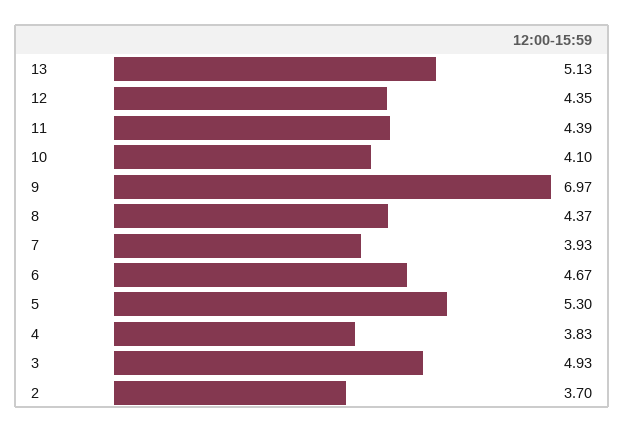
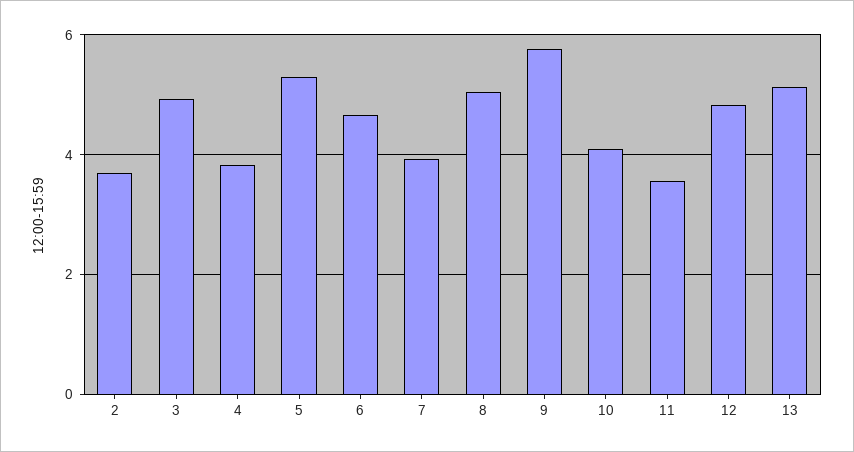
12: 4.35 -> 4.8
11: 4.39 -> 3.6
9: 6.97 -> 5.8
8: 4.37 -> 5

